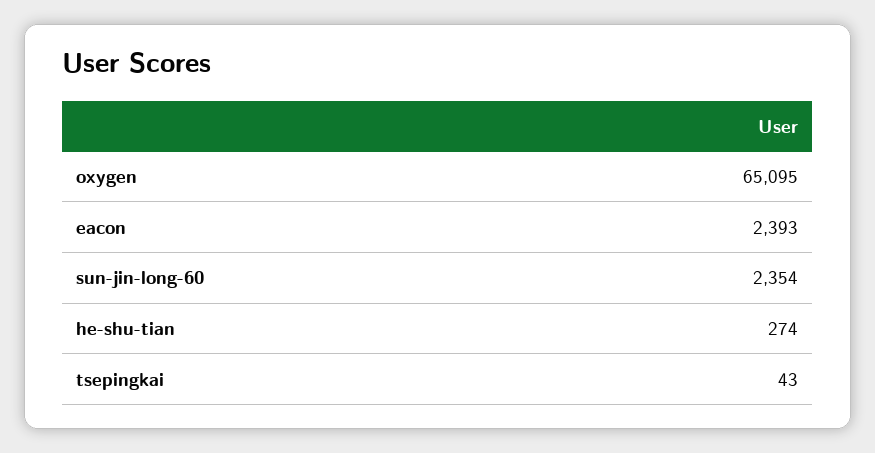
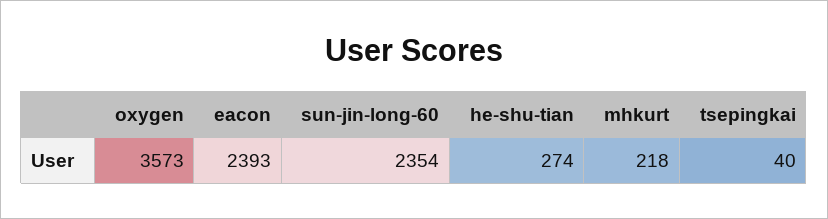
oxygen: 65095 -> 3573
tsepingkai: 43 -> 40
mhkurt: none -> 218

